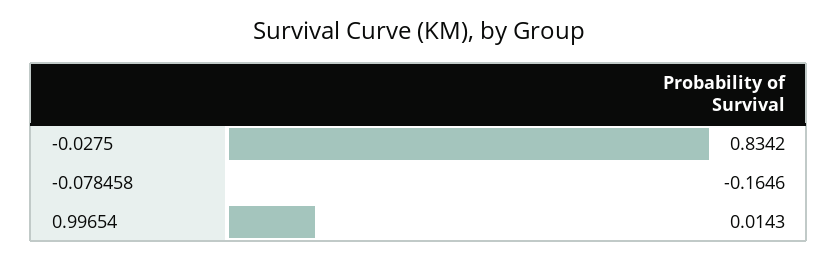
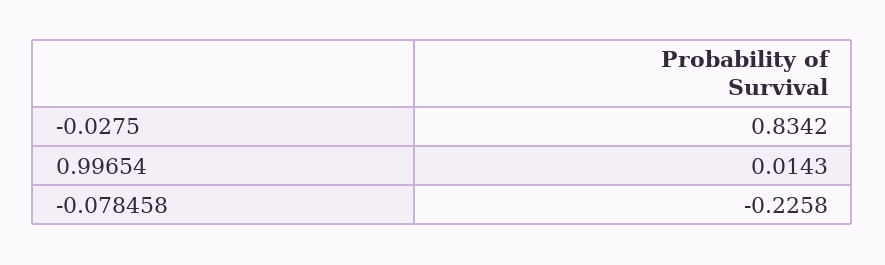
-0.078458: -0.1646 -> -0.2258

